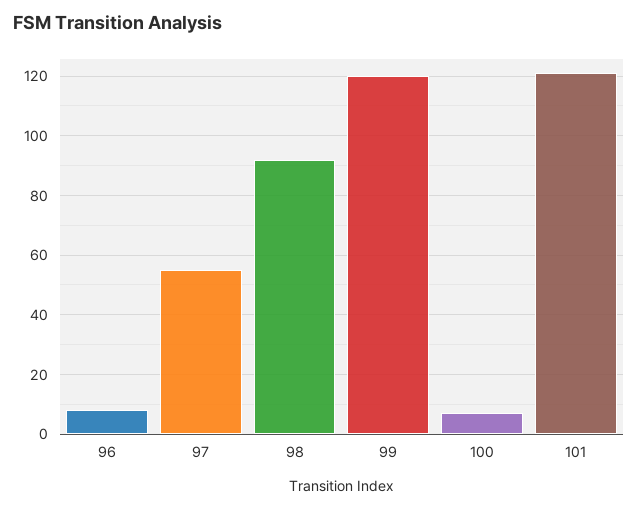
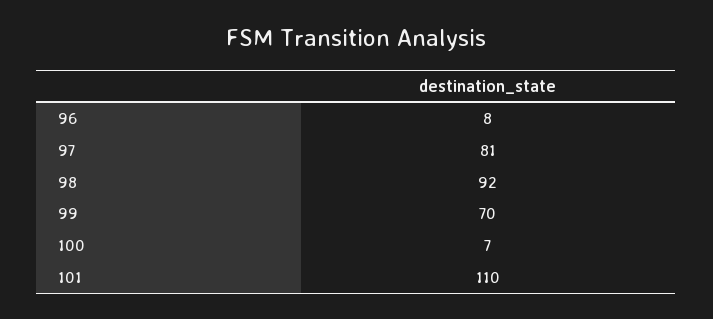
97: 55 -> 81
99: 120 -> 70
101: 120 -> 110

